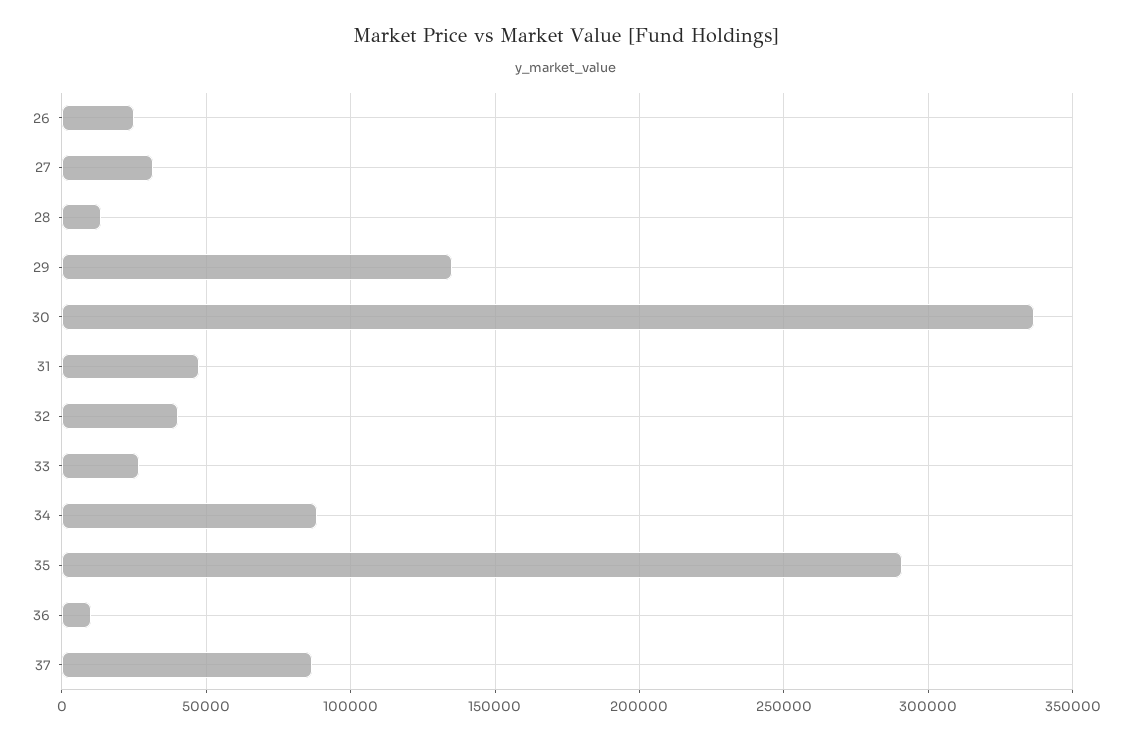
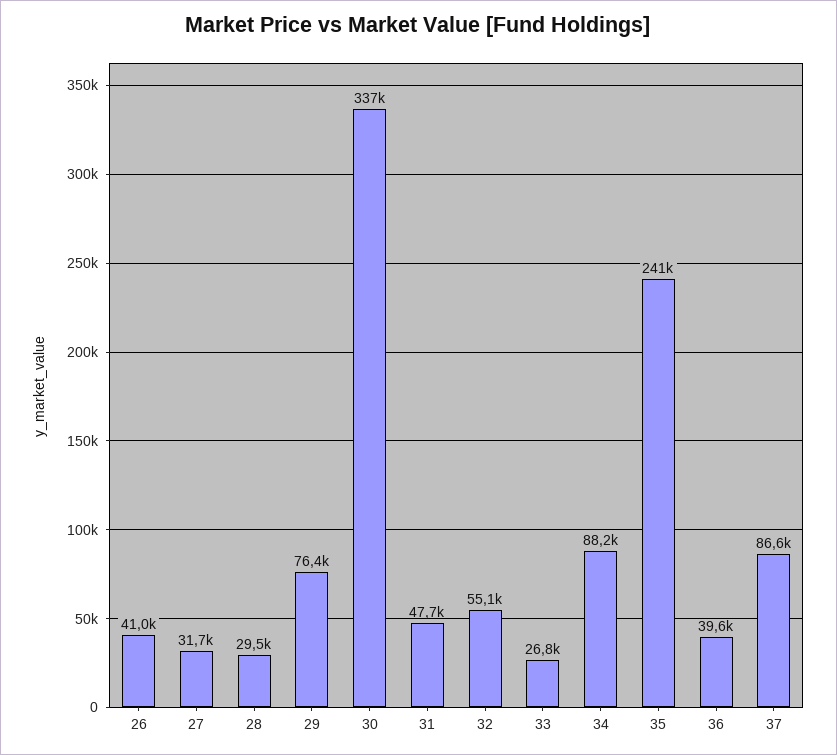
26: 25000 -> 41000
28: 15000 -> 29500
29: 135000 -> 76400
32: 40000 -> 55100
35: 290000 -> 241000
36: 10000 -> 39600

